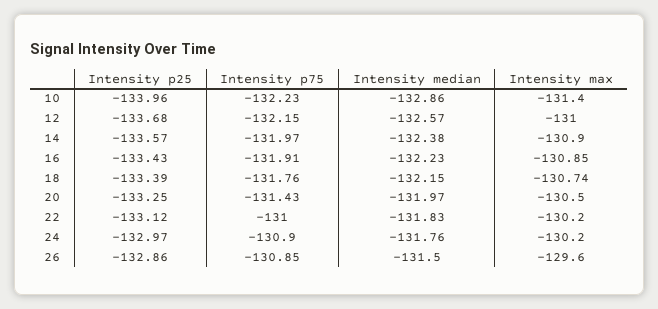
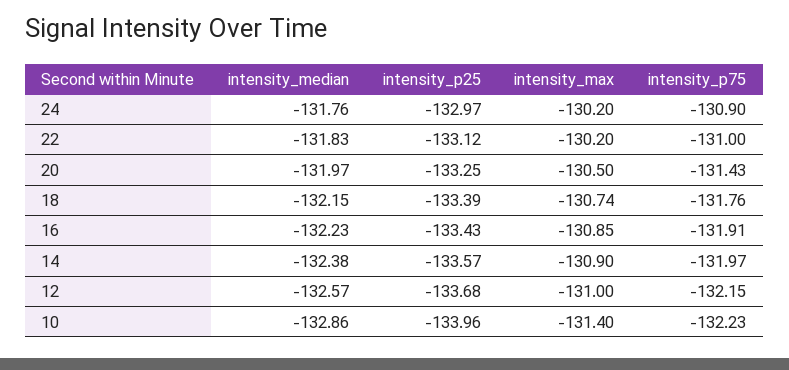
Intensity p25, 26: -132.86 -> none
Intensity p75, 26: -130.85 -> none
Intensity median, 26: -131.5 -> none
Intensity max, 26: -129.6 -> none

